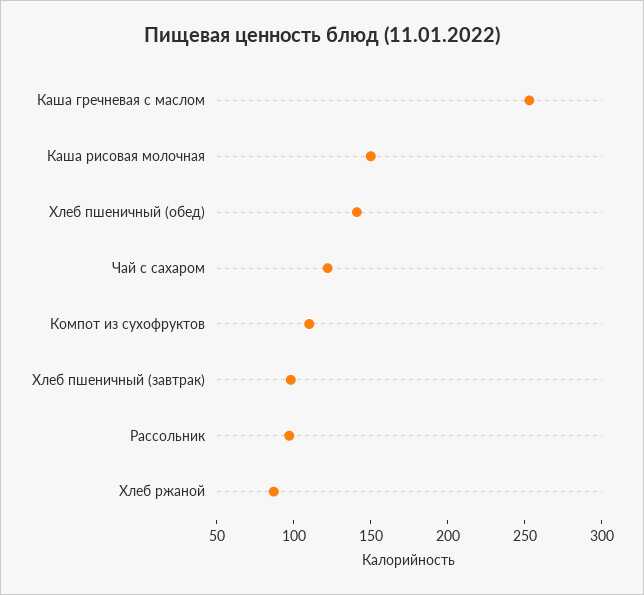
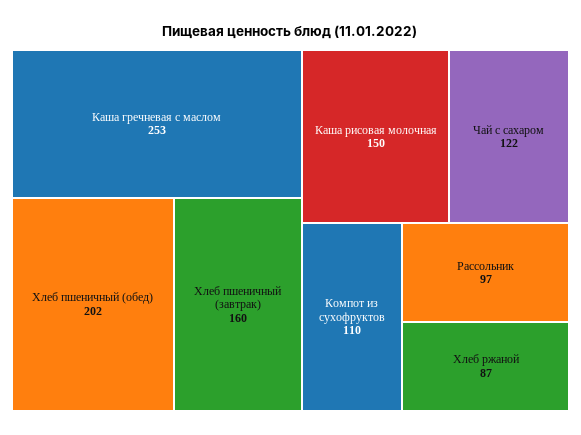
Хлеб пшеничный (обед): 140 -> 202
Хлеб пшеничный (завтрак): 100 -> 160

